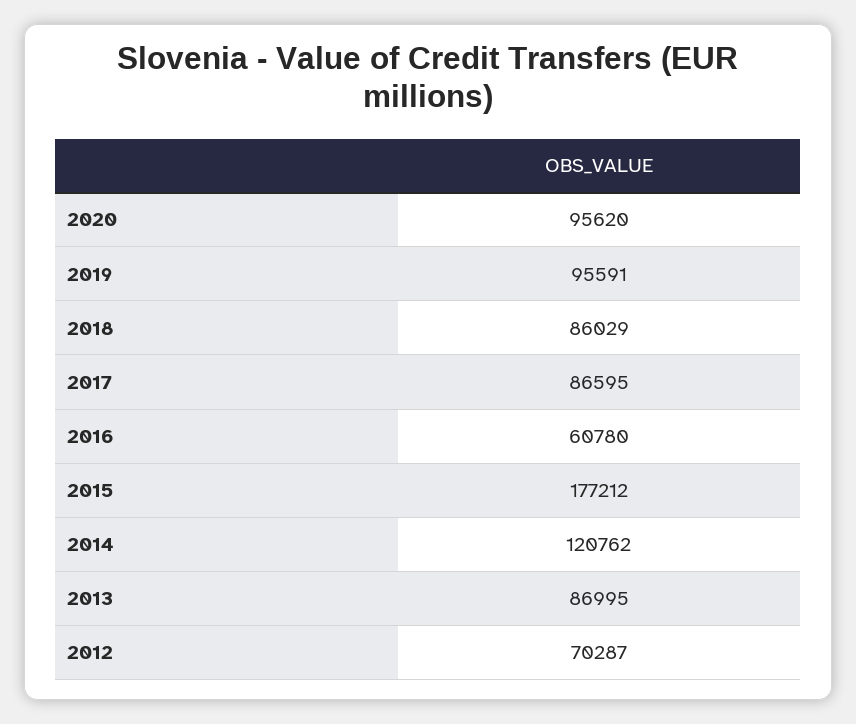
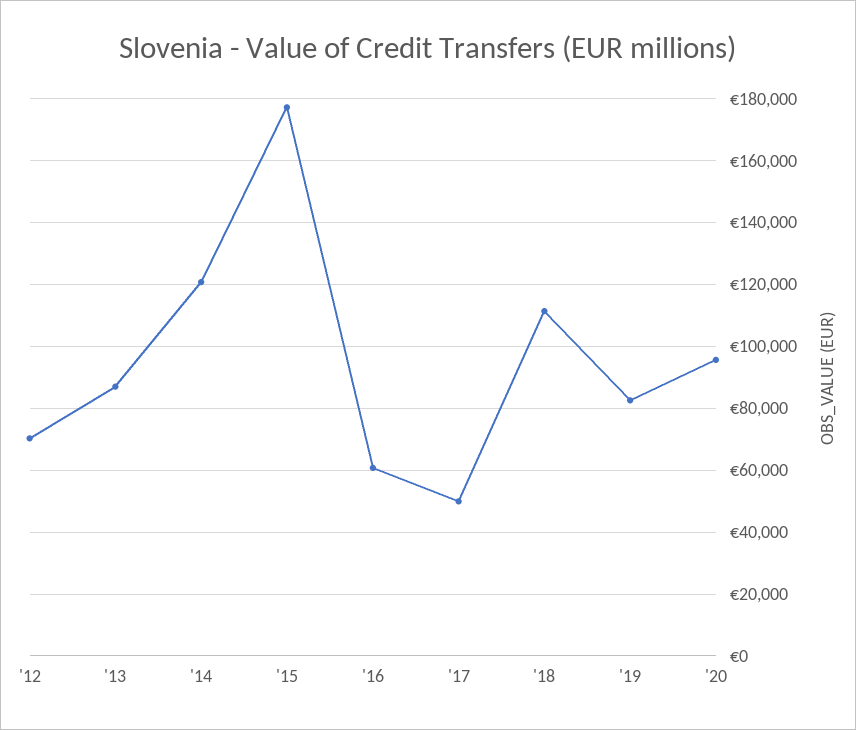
2019: 95591 -> 82000
2018: 86029 -> 112000
2017: 86595 -> 50000

